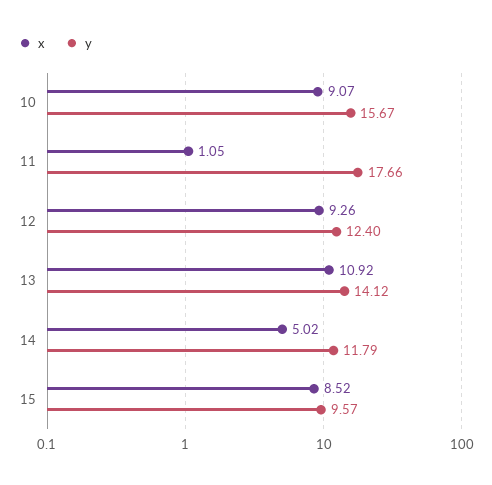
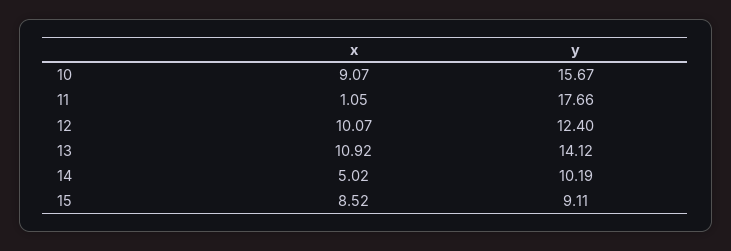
x, 12: 9.26 -> 10.07
y, 14: 11.79 -> 10.19
y, 15: 9.57 -> 9.11

